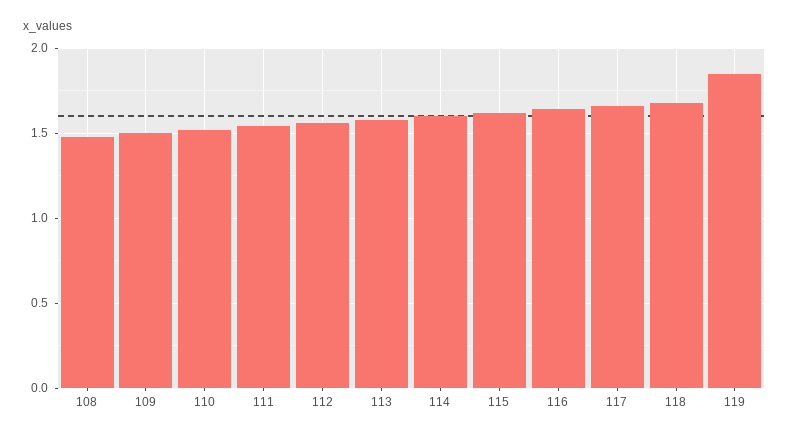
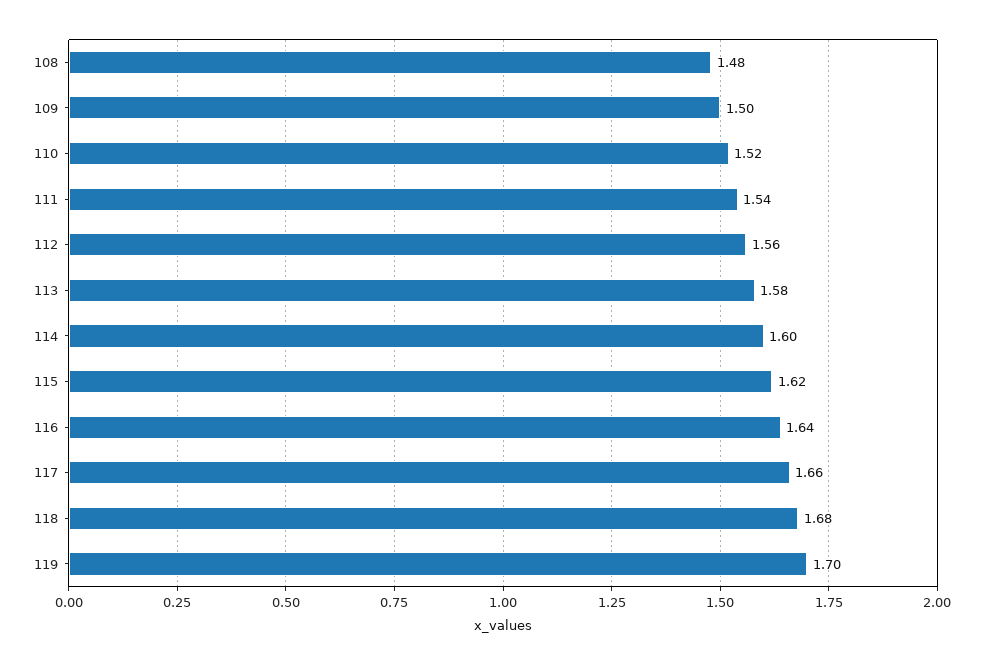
119: 1.85 -> 1.7

